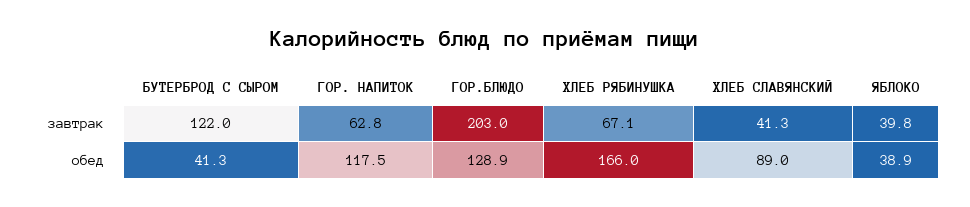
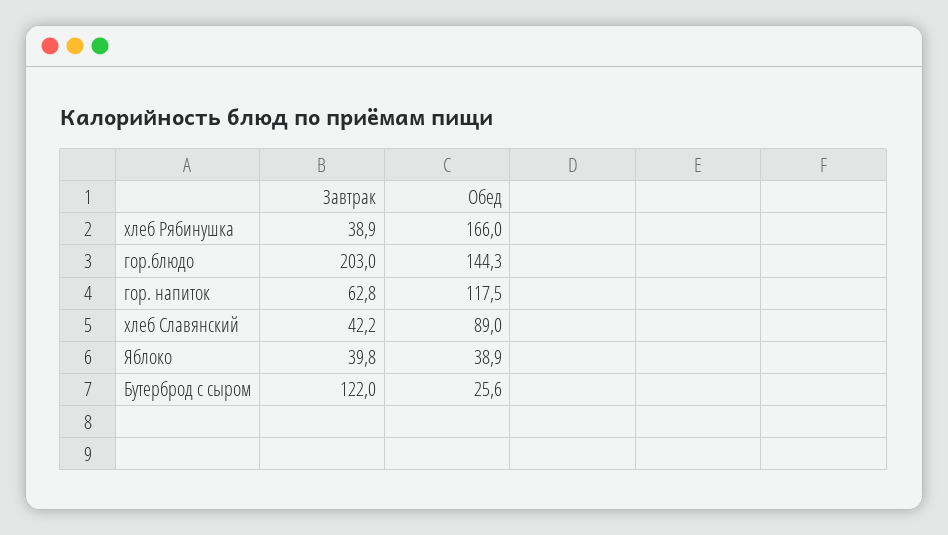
ХЛЕБ РЯБИНУШКА, завтрак: 67.1 -> 38.9
ХЛЕБ СЛАВЯНСКИЙ, завтрак: 41.3 -> 42.2
БУТЕРБРОД С СЫРОМ, обед: 41.3 -> 25.6
ГОР.БЛЮДО, обед: 128.9 -> 144.3

